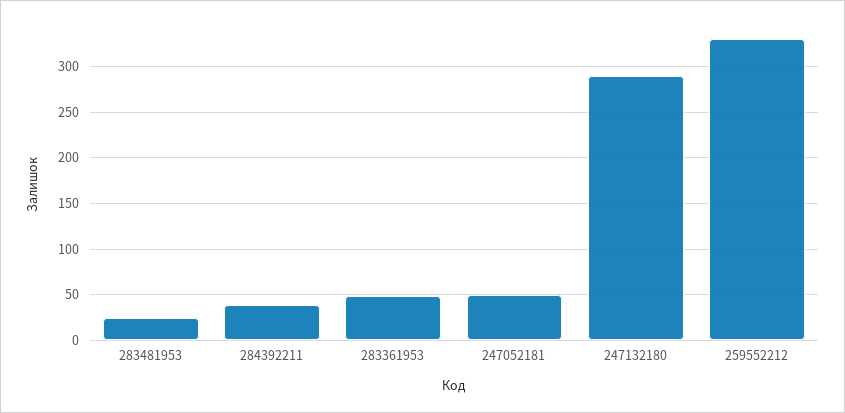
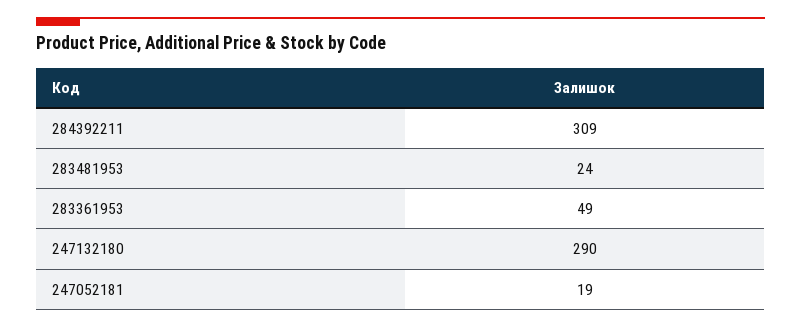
284392211: 40 -> 309
247052181: 50 -> 19
259552212: 330 -> none

